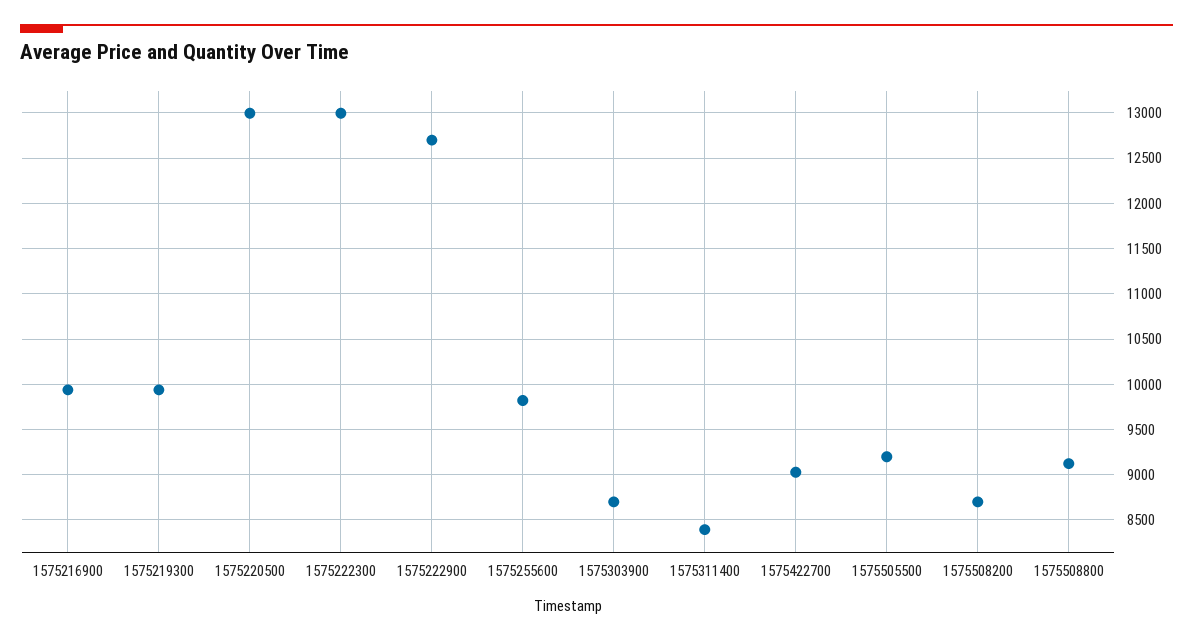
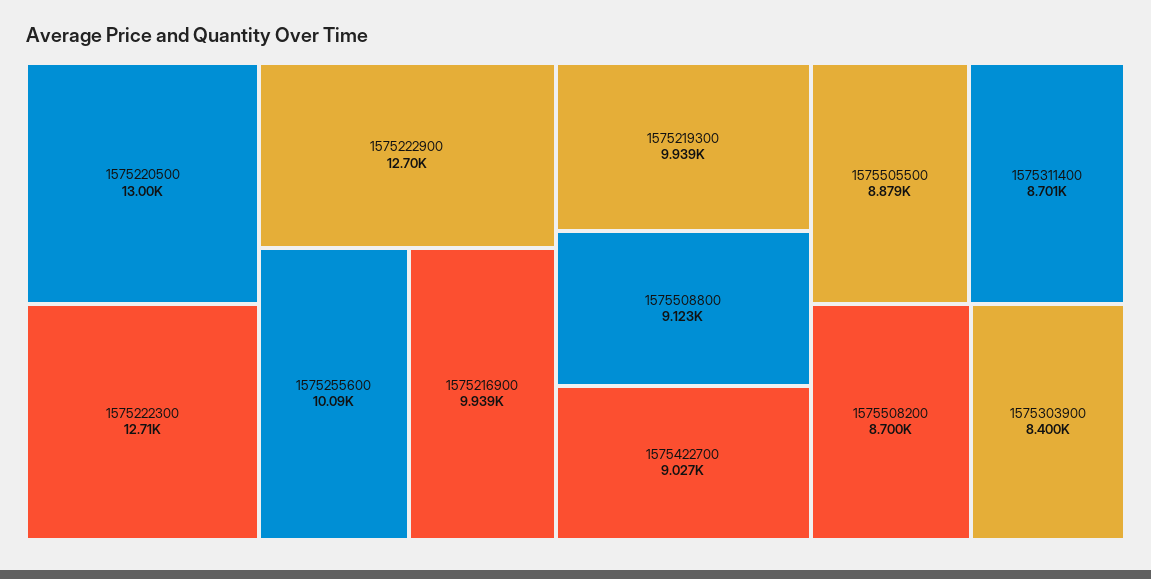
1575222300: 13000 -> 12710
1575255600: 9800 -> 10090
1575303900: 8700 -> 8400
1575311400: 8400 -> 8701
1575505500: 9200 -> 8879

